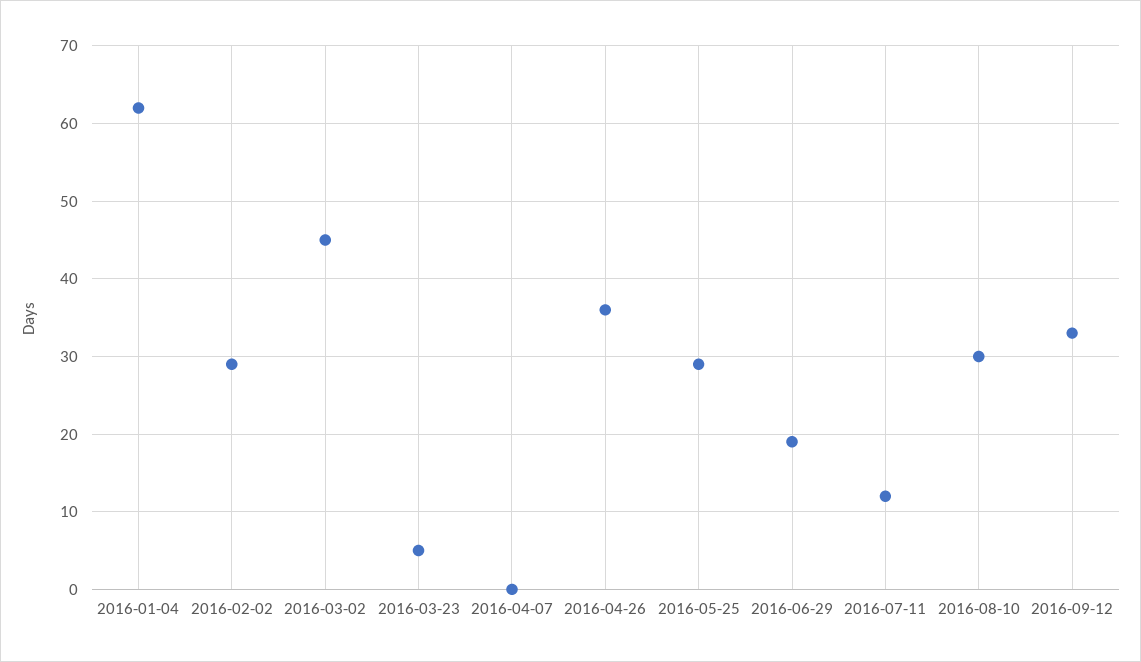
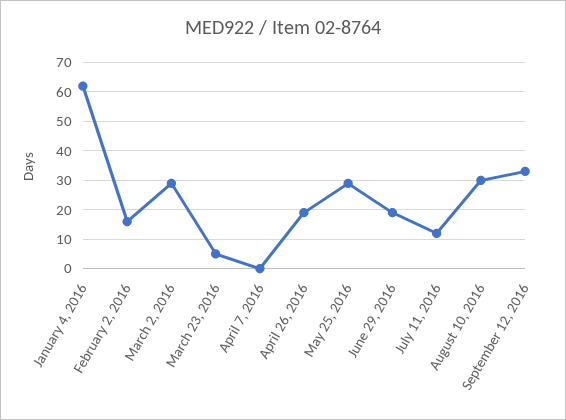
2016-02-02: 29 -> 15
2016-03-02: 45 -> 30
2016-04-26: 36 -> 20

